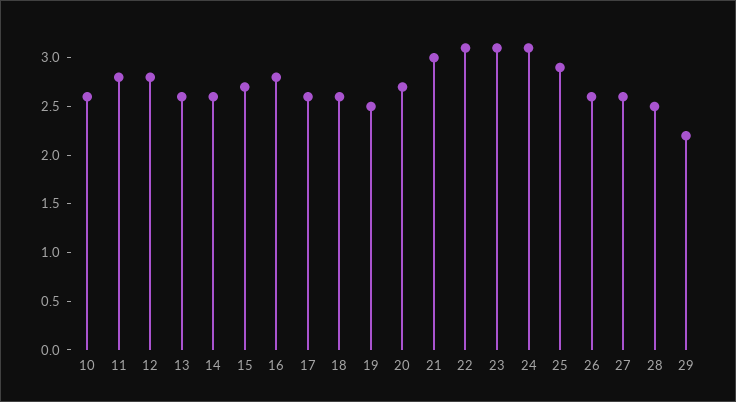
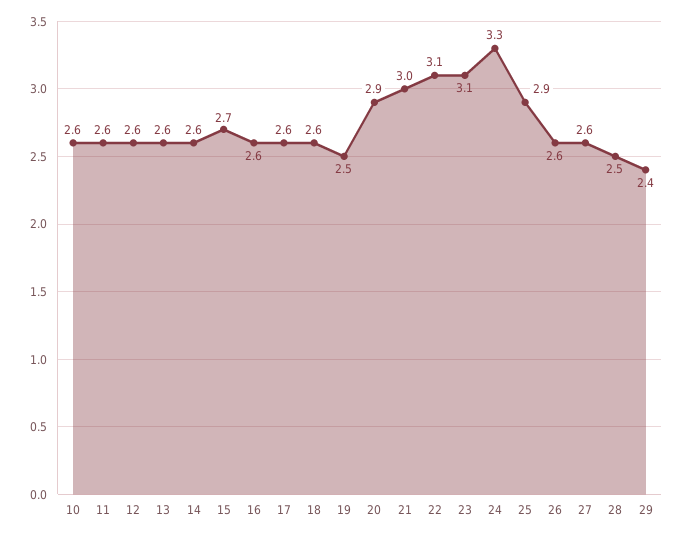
11: 2.8 -> 2.6
12: 2.8 -> 2.6
16: 2.8 -> 2.6
20: 2.7 -> 2.9
24: 3.1 -> 3.3
29: 2.2 -> 2.4

